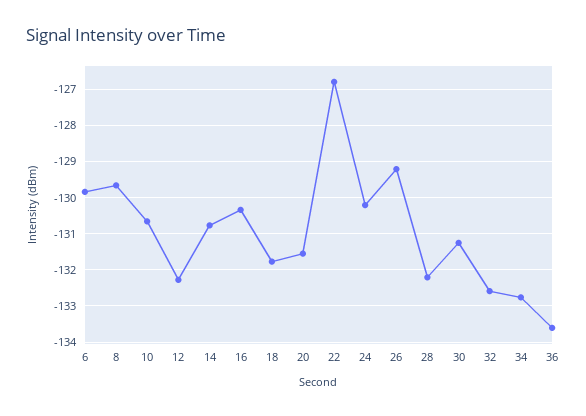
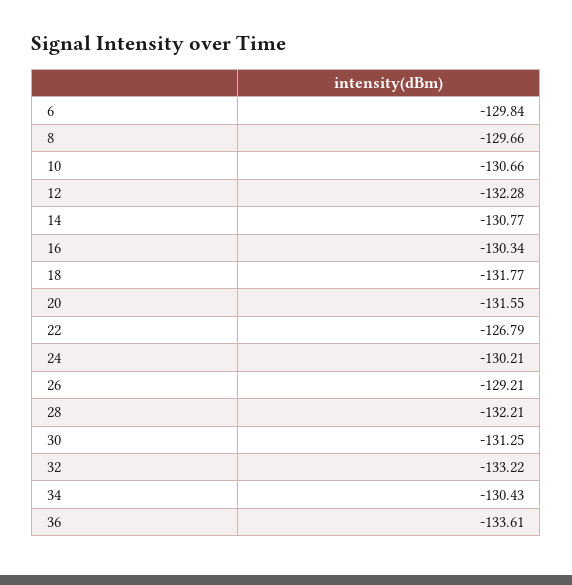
32: -132.6 -> -133.22
34: -132.8 -> -130.43

